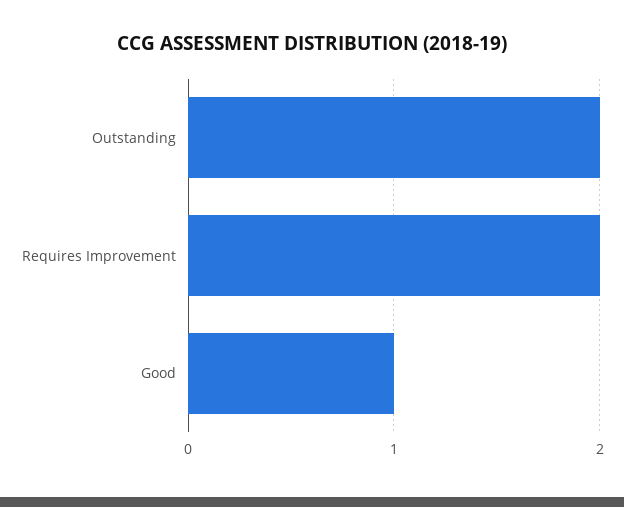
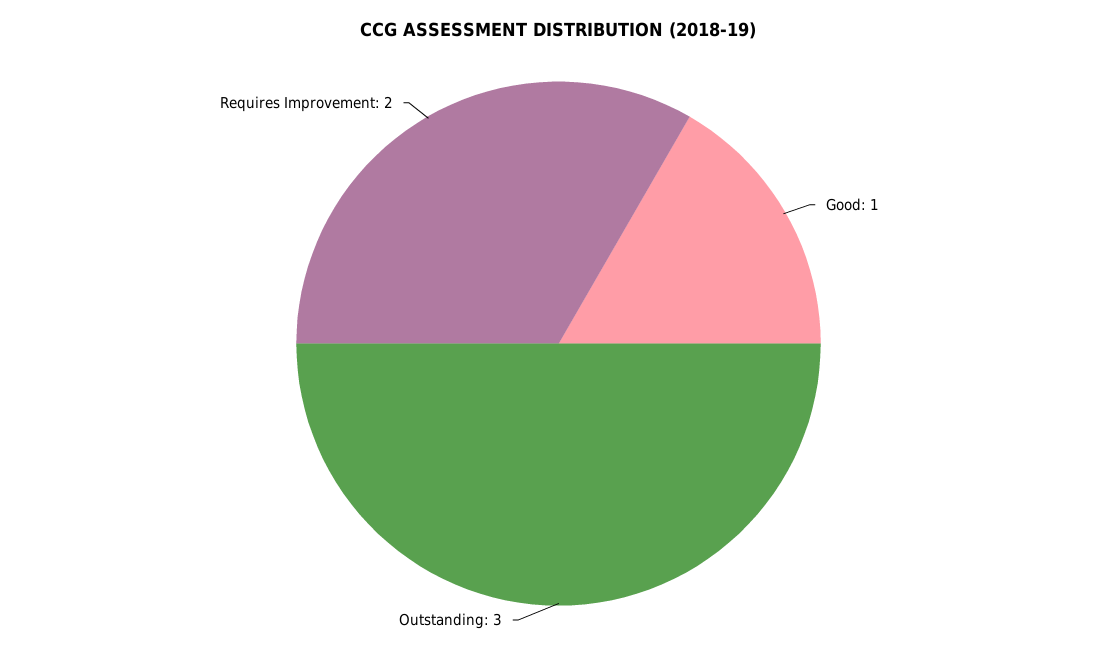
Outstanding: 2 -> 3

